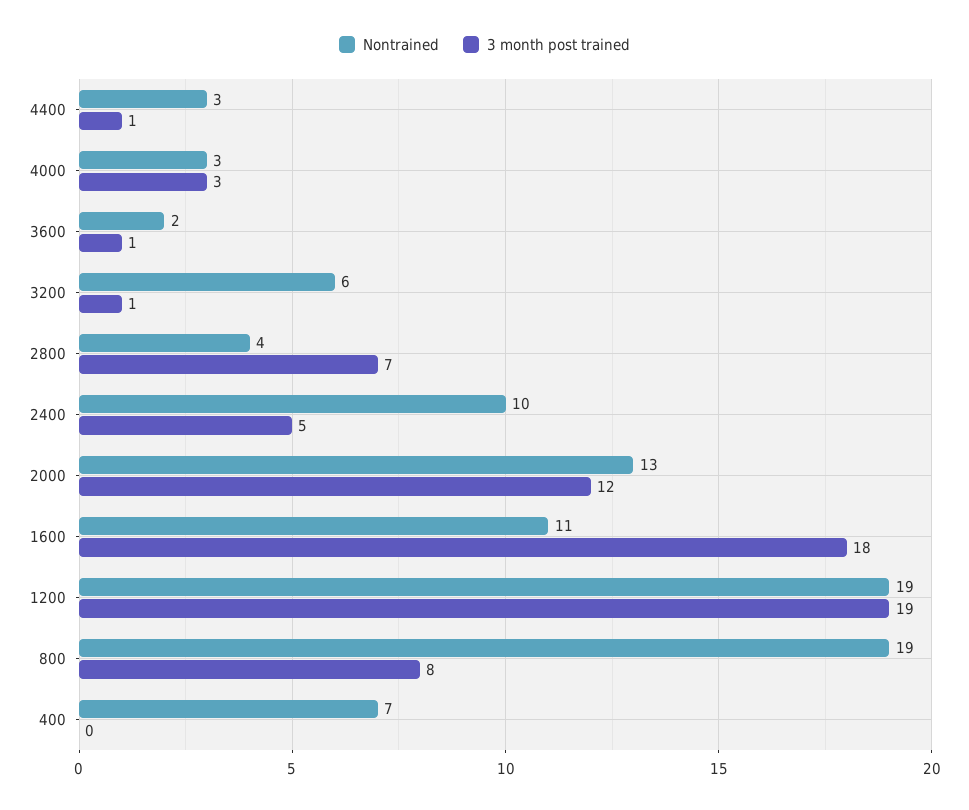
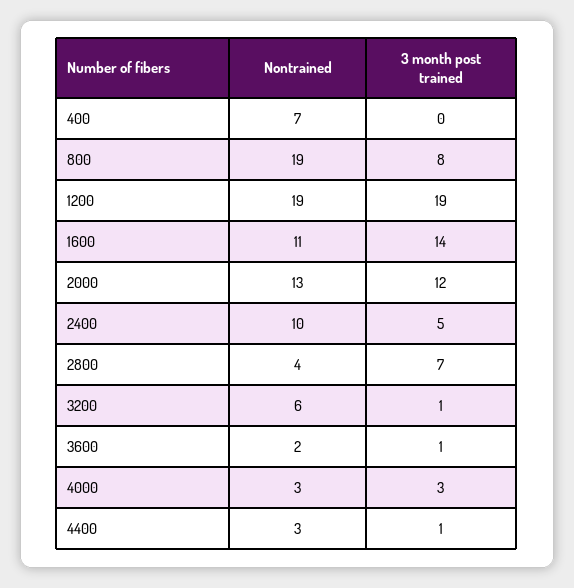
3 month post trained, 1600: 18 -> 14

